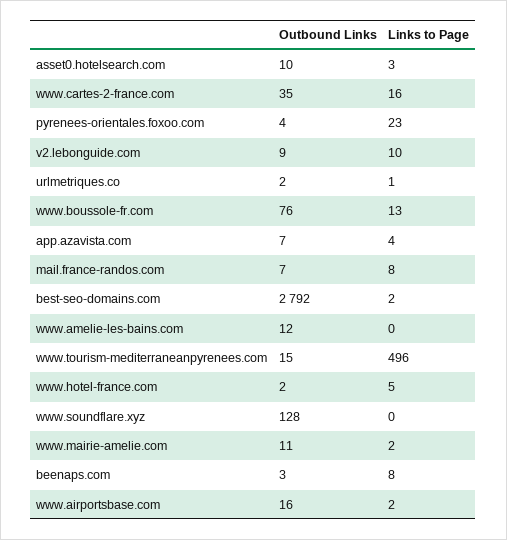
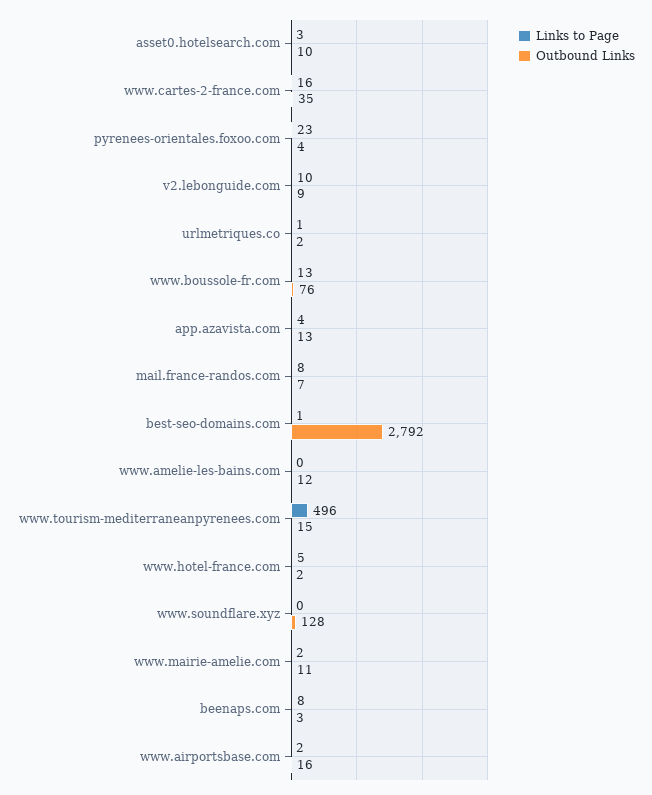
Outbound Links, app.azavista.com: 7 -> 13
Links to Page, best-seo-domains.com: 2 -> 1

